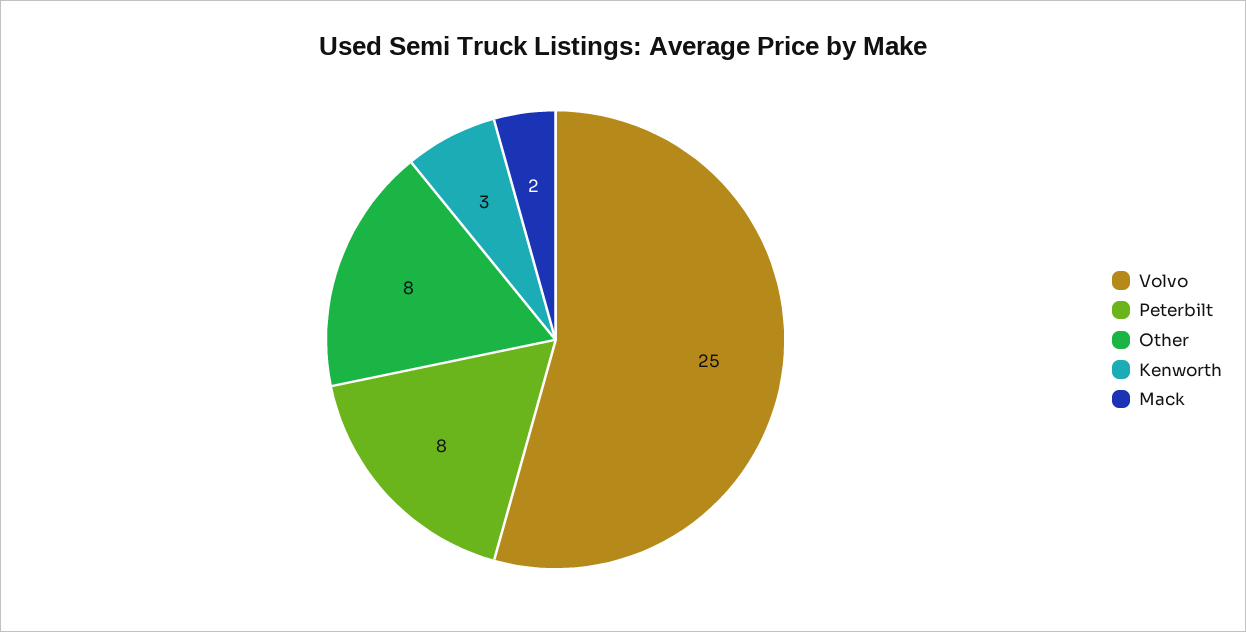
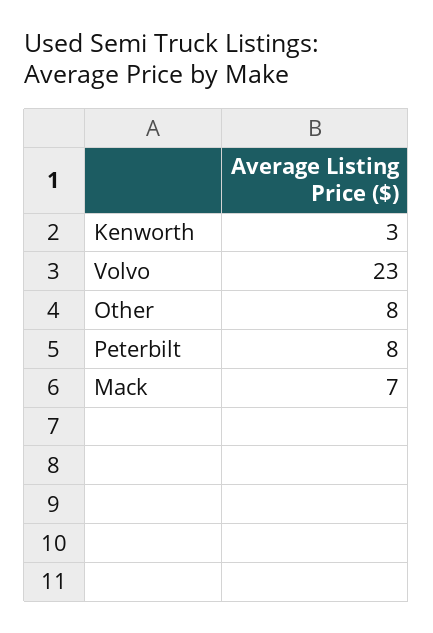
Volvo: 25 -> 23
Mack: 2 -> 7

